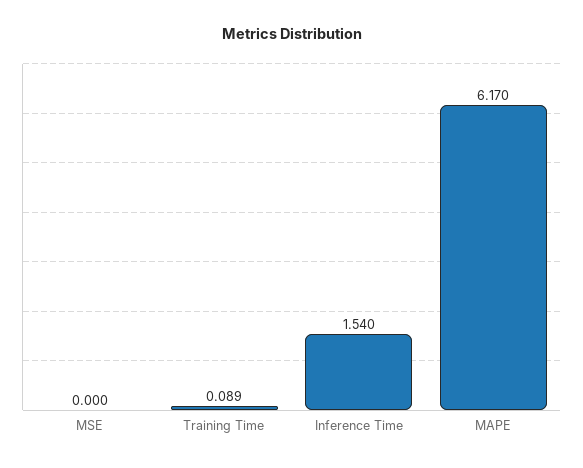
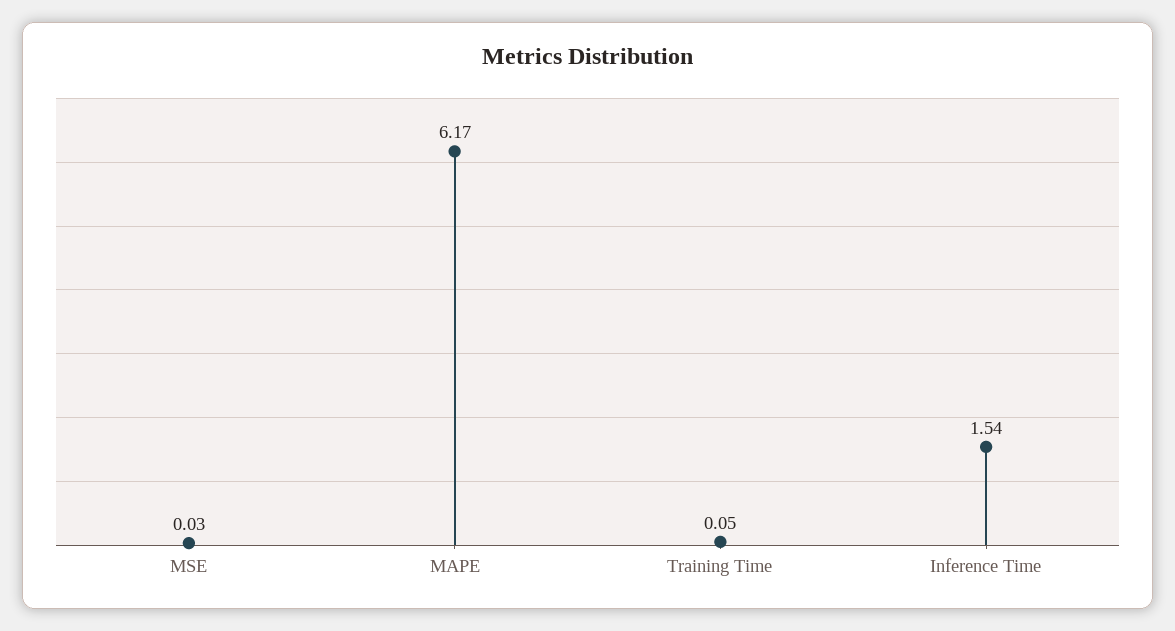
MSE: 0 -> 0.03
Training Time: 0.089 -> 0.05

